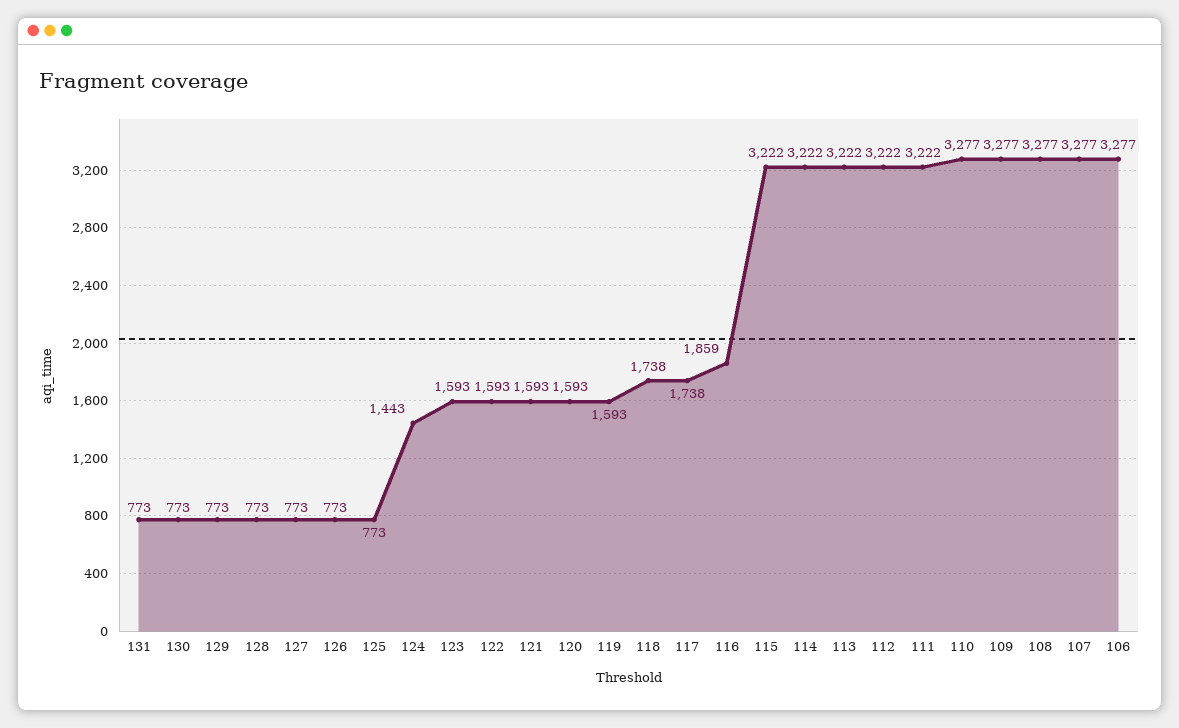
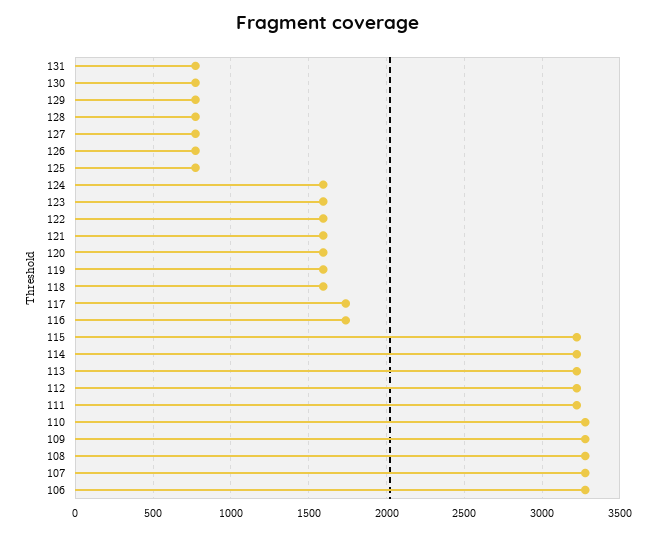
124: 1443 -> 1600
118: 1738 -> 1600
116: 1859 -> 1750

